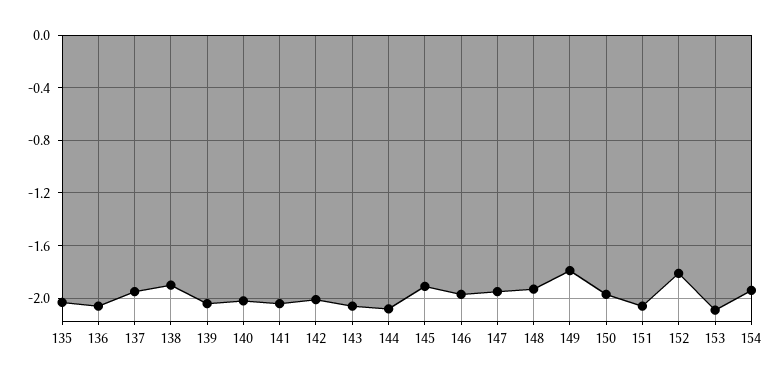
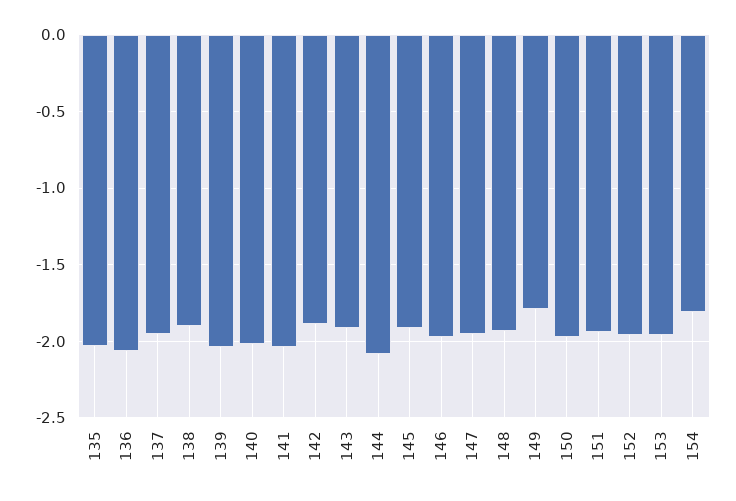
142: -2 -> -1.9
143: -2.05 -> -1.9
151: -2.05 -> -1.95
152: -1.8 -> -1.95
153: -2.1 -> -1.95
154: -1.95 -> -1.8

